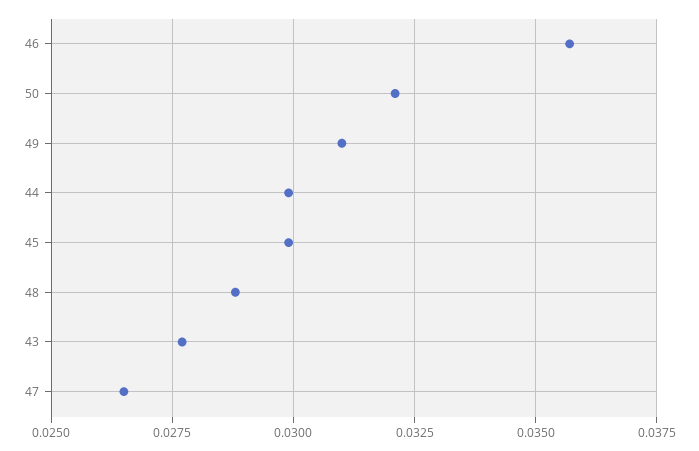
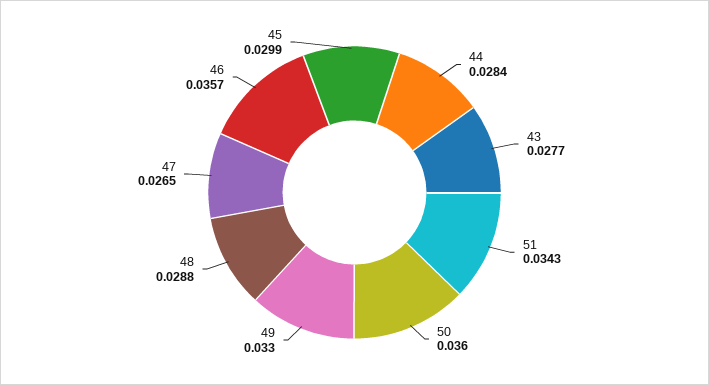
50: 0.032 -> 0.036
49: 0.031 -> 0.033
44: 0.03 -> 0.0284
51: none -> 0.0343

